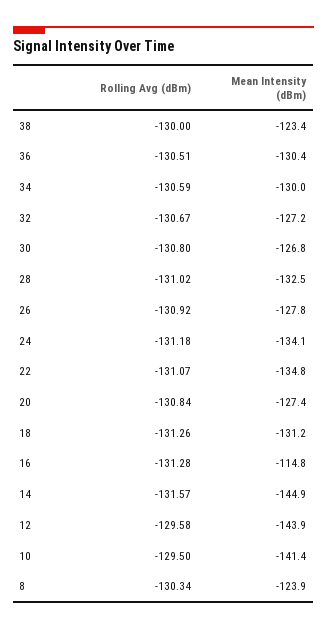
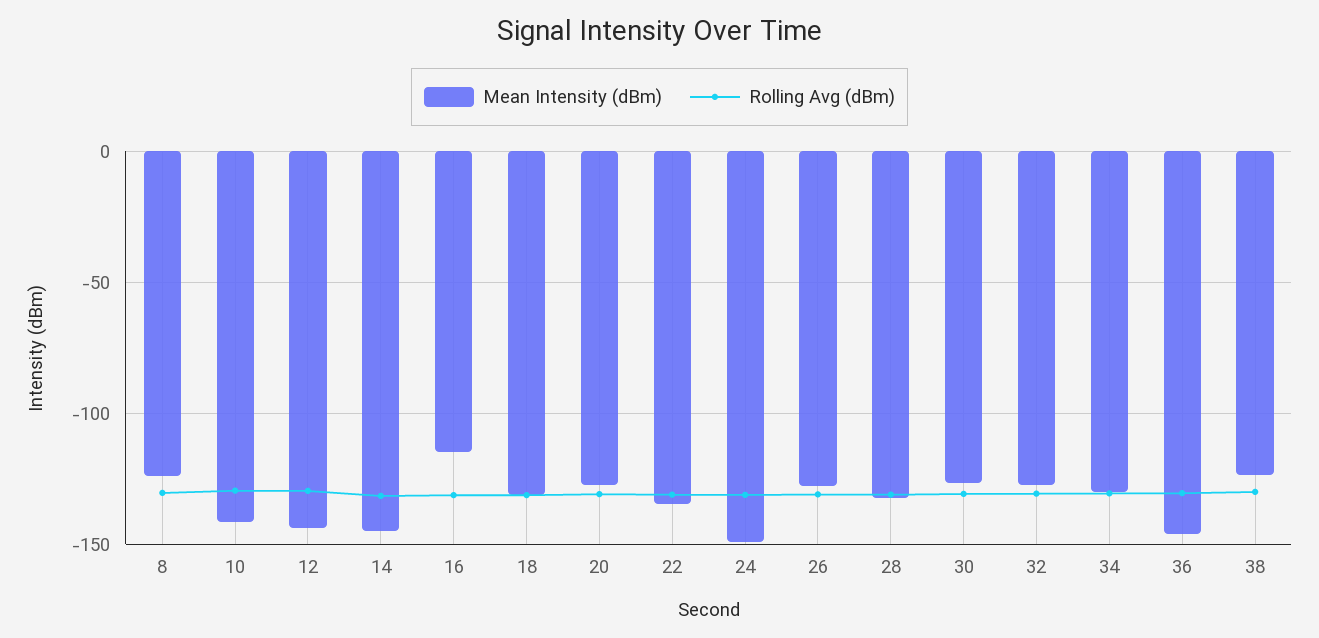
Mean Intensity (dBm), 36: -130.4 -> -145
Mean Intensity (dBm), 24: -134.1 -> -150

